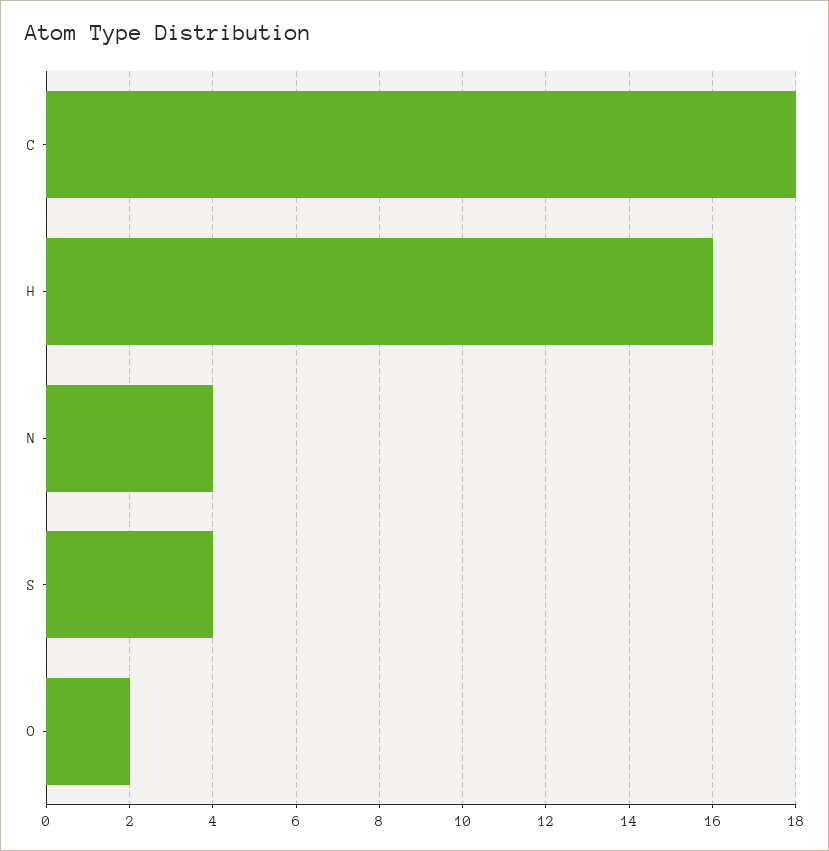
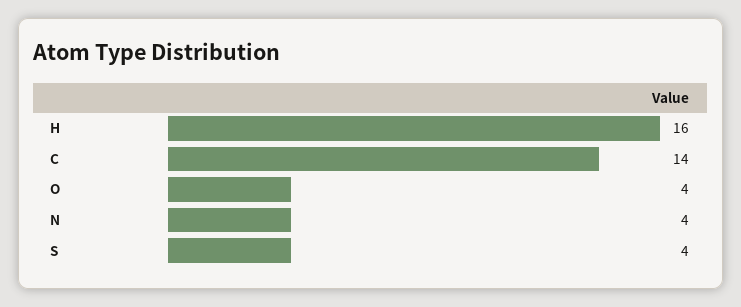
C: 18 -> 14
O: 2 -> 4

